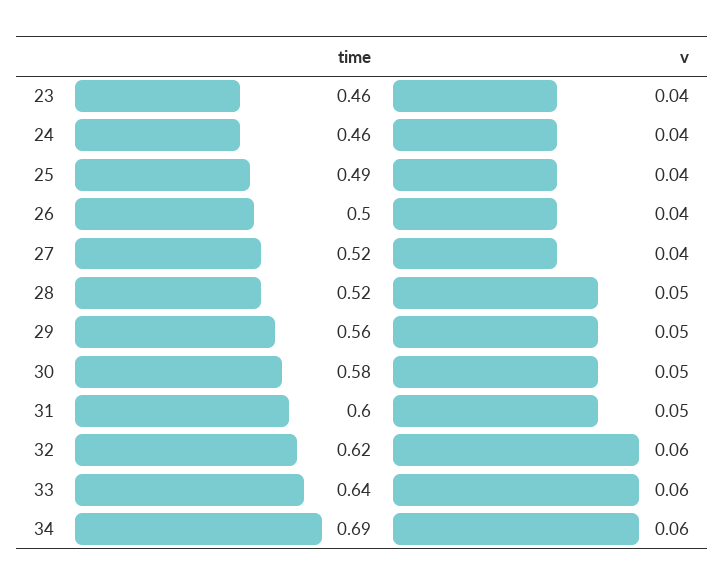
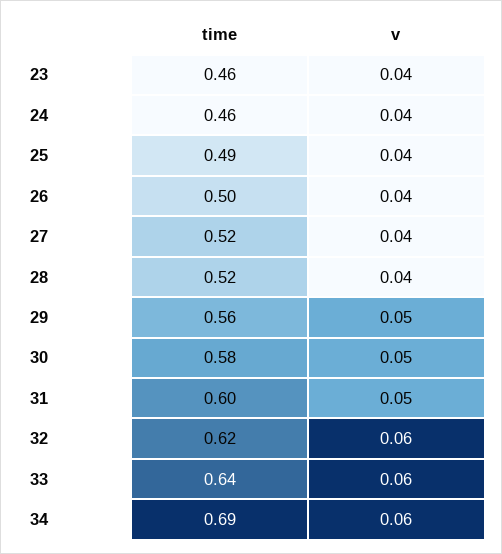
v, 28: 0.05 -> 0.04

